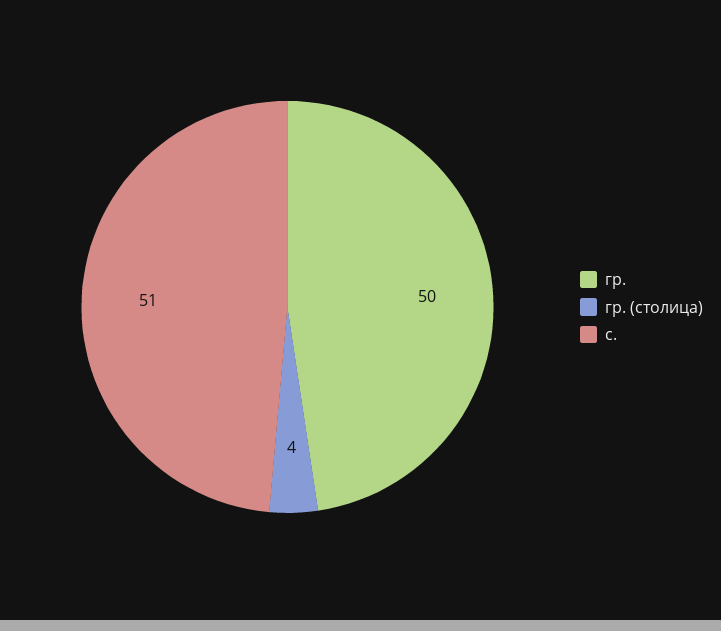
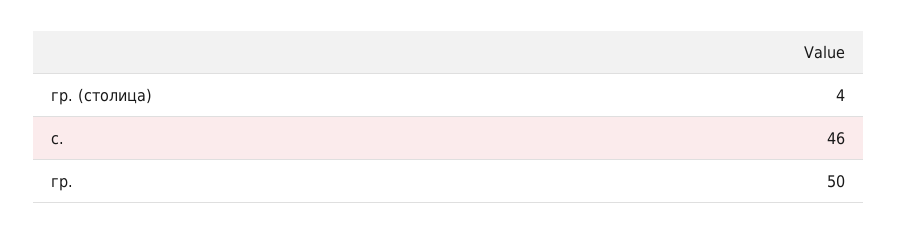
с.: 51 -> 46

